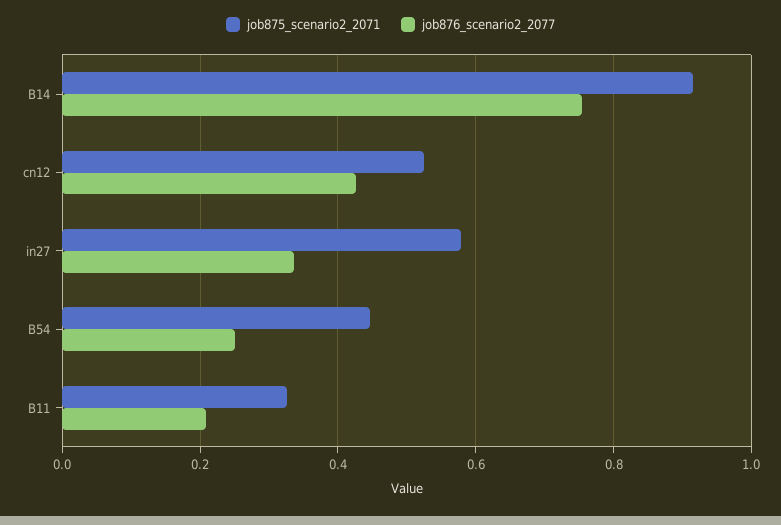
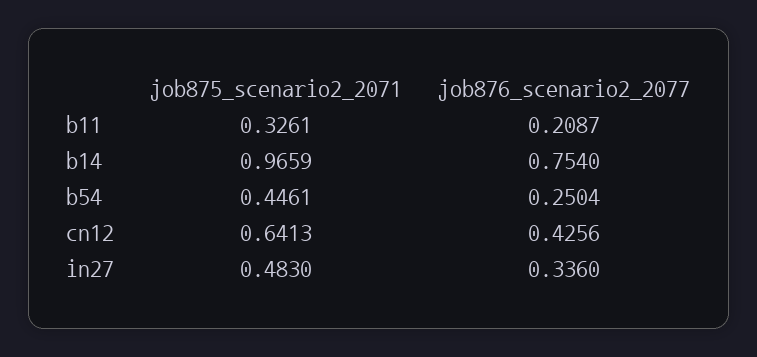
job875_scenario2_2071, B14: 0.92 -> 0.9659
job875_scenario2_2071, cn12: 0.52 -> 0.6413
job875_scenario2_2071, in27: 0.58 -> 0.483

